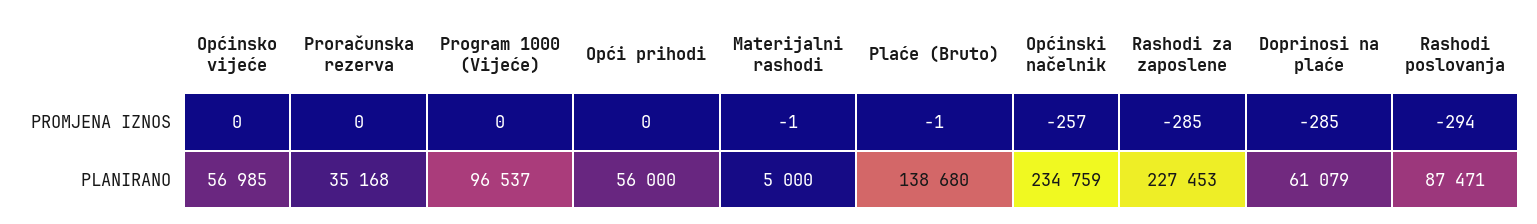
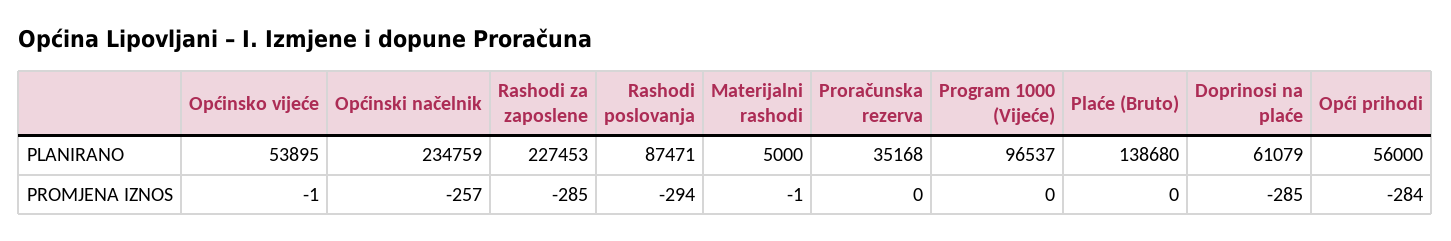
Općinsko vijeće, PROMJENA IZNOS: 0 -> -1
Opći prihodi, PROMJENA IZNOS: 0 -> -284
Plaće (Bruto), PROMJENA IZNOS: -1 -> 0
Općinsko vijeće, PLANIRANO: 56985 -> 53895

